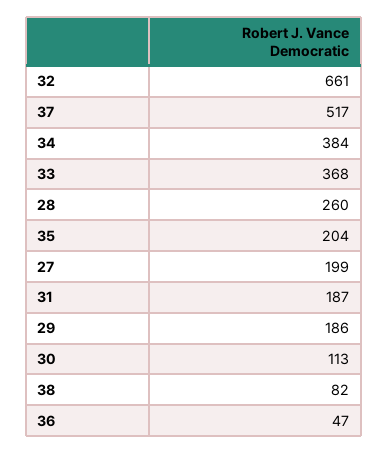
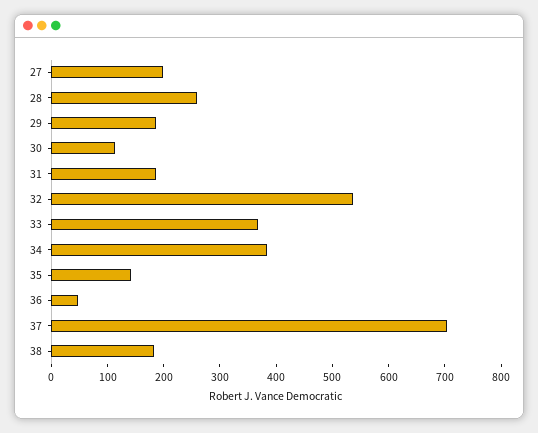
32: 661 -> 540
37: 517 -> 700
35: 204 -> 140
38: 82 -> 180

